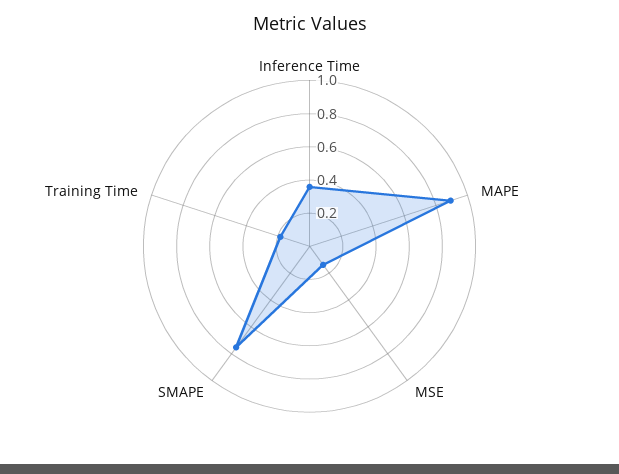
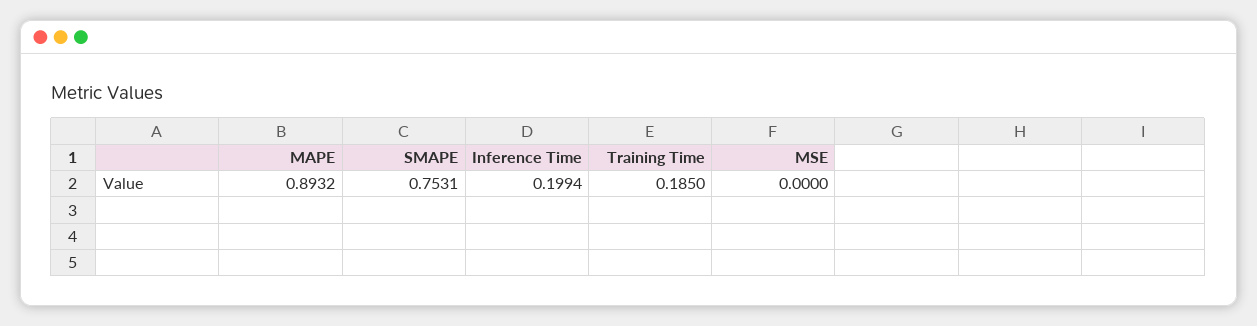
Inference Time: 0.35 -> 0.1994
MSE: 0.15 -> 0

